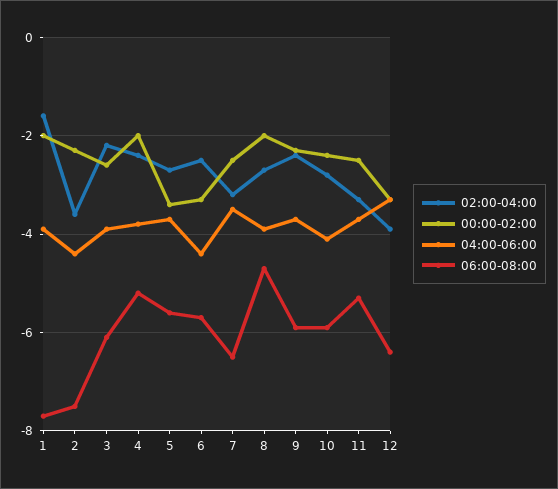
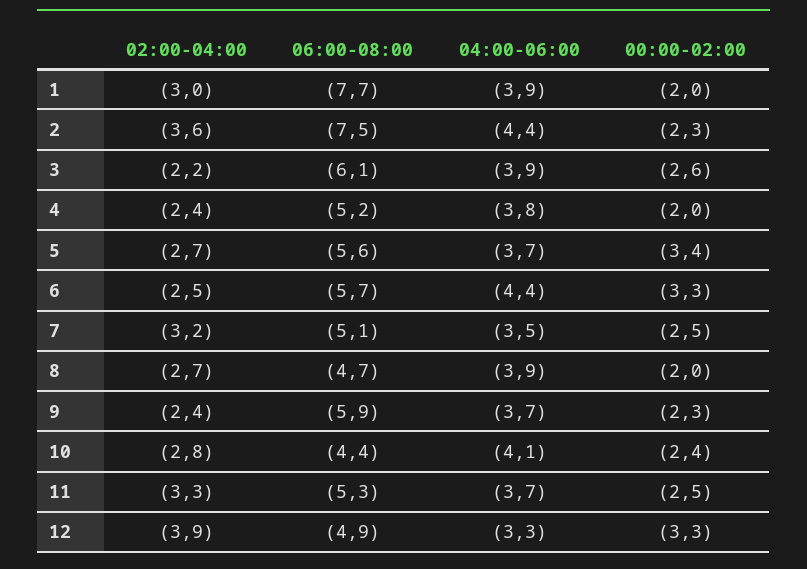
02:00-04:00, 1: -1.5 -> -3
06:00-08:00, 7: -6.5 -> -5.1
06:00-08:00, 10: -6 -> -4.4
06:00-08:00, 12: -6.5 -> -4.9

